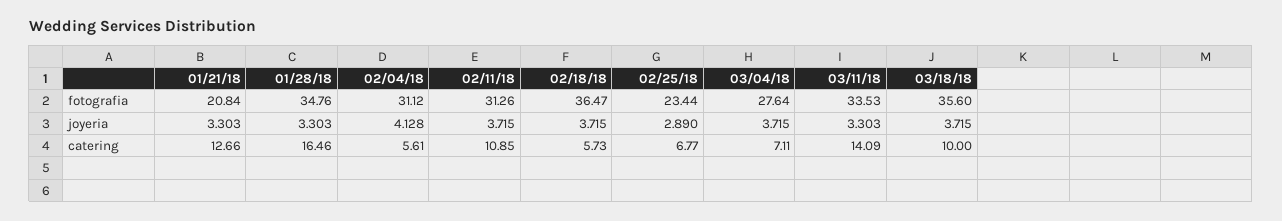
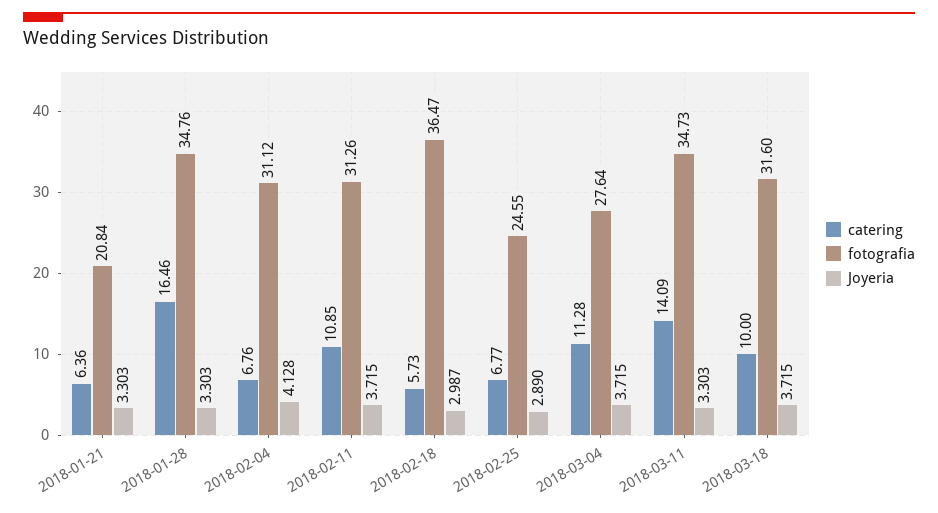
fotografia, 02/25/18: 23.44 -> 24.55
fotografia, 03/11/18: 33.53 -> 34.73
fotografia, 03/18/18: 35.6 -> 31.6
joyeria, 02/18/18: 3.715 -> 2.987
catering, 01/21/18: 12.66 -> 6.36
catering, 02/04/18: 5.61 -> 6.76
catering, 03/04/18: 7.11 -> 11.28

